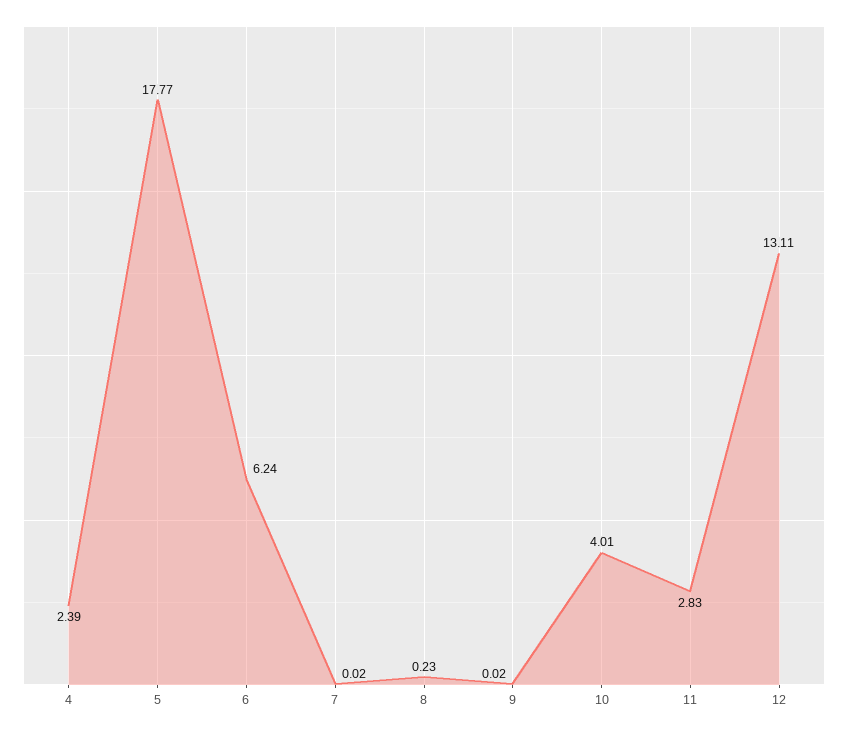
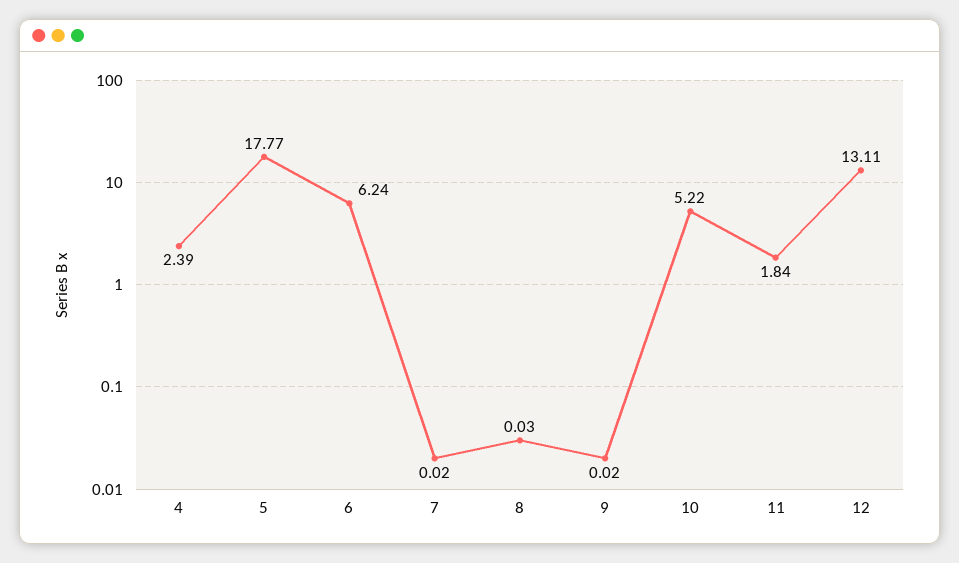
8: 0.23 -> 0.03
10: 4.01 -> 5.22
11: 2.83 -> 1.84

